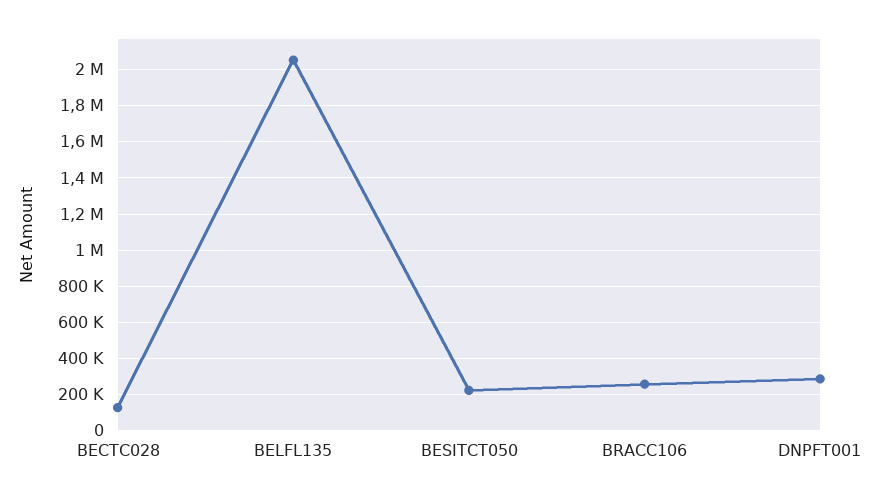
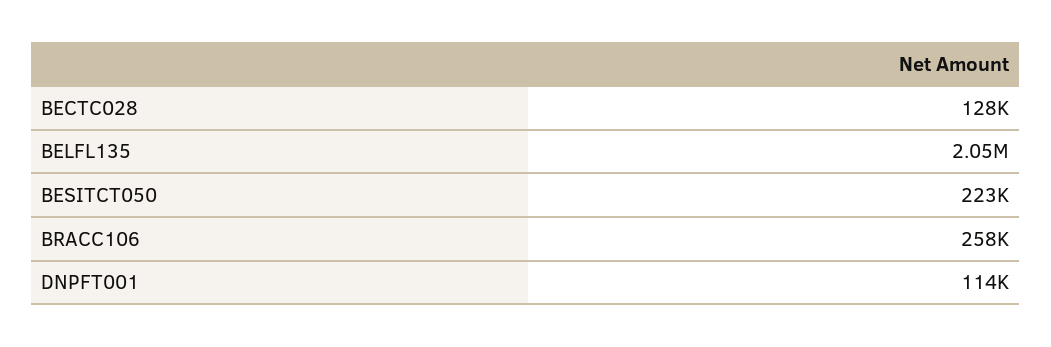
DNPFT001: 300000 -> 114000

